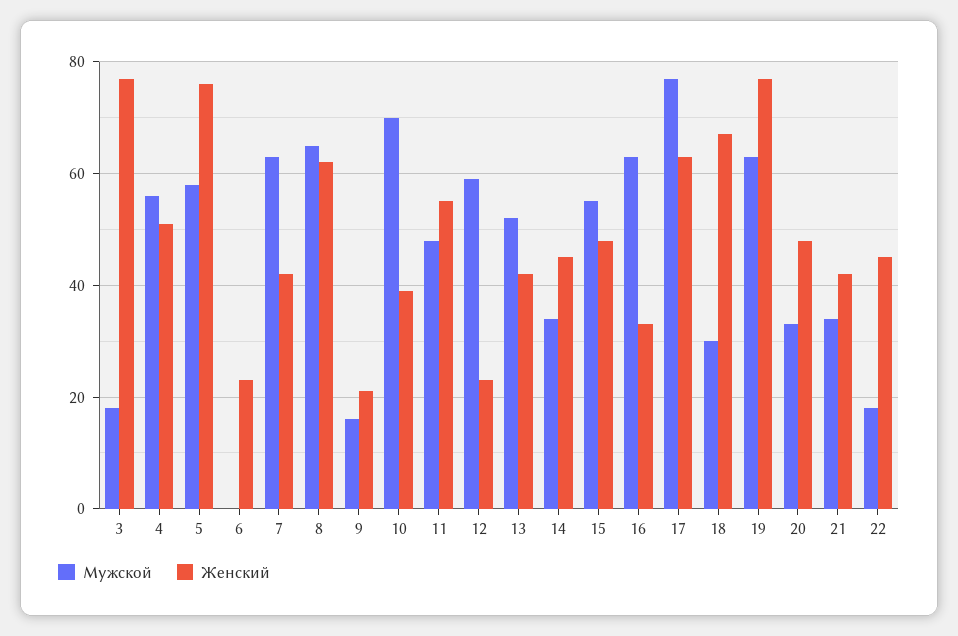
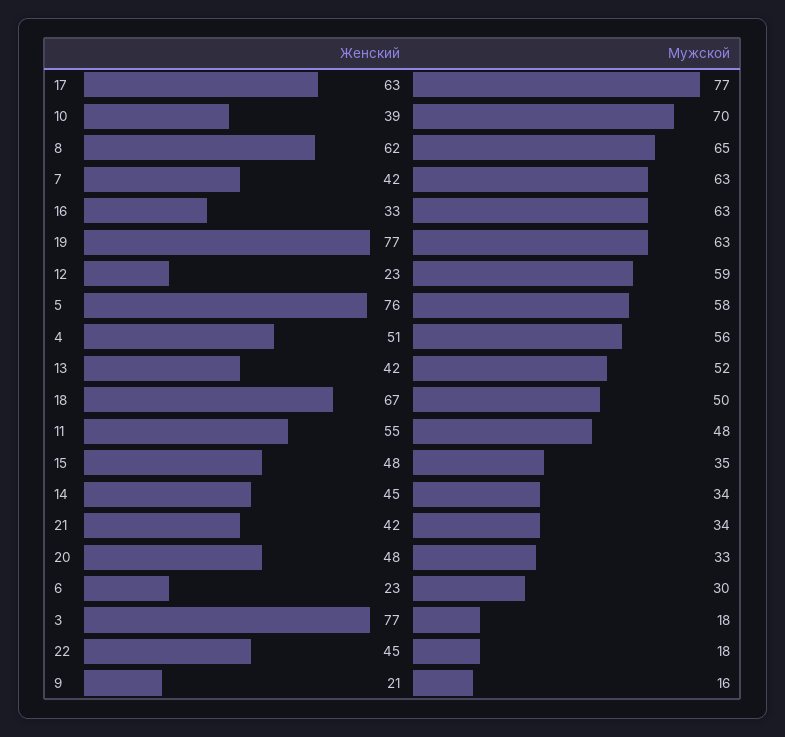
Мужской, 6: 0 -> 30
Мужской, 15: 55 -> 35
Мужской, 18: 30 -> 50

